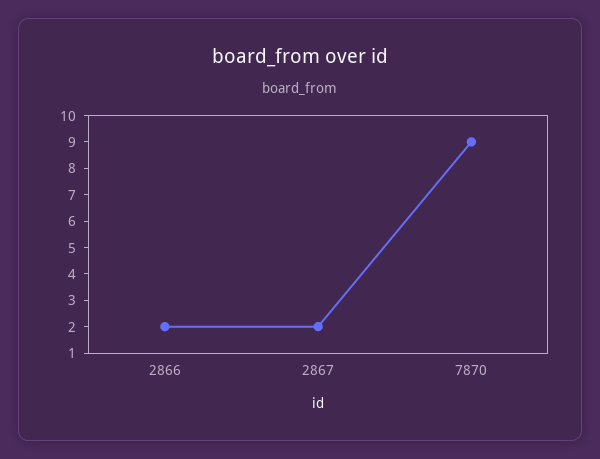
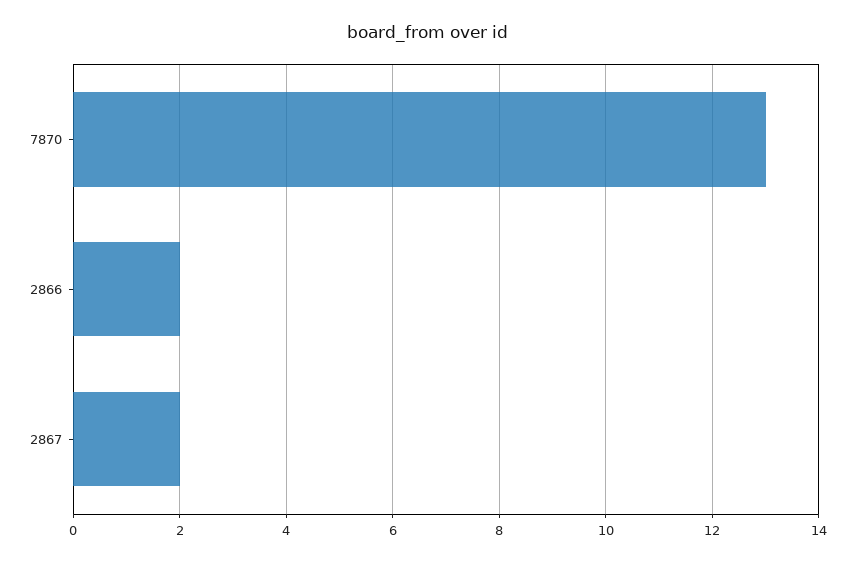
7870: 9 -> 13

